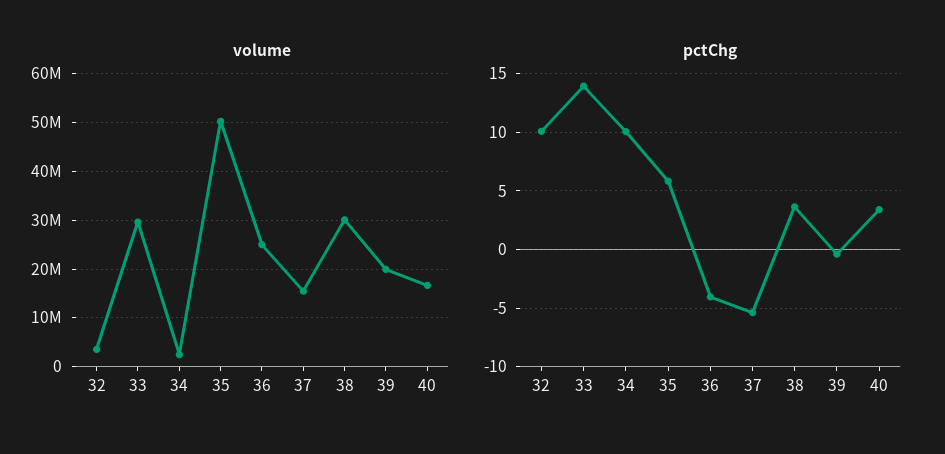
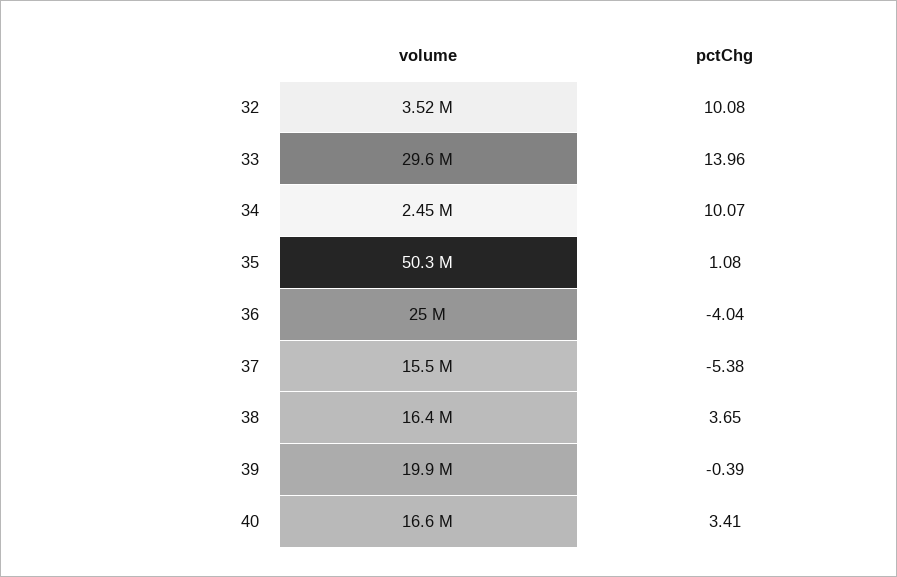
volume, 38: 30000000 -> 16400000
pctChg, 35: 6 -> 1.08

